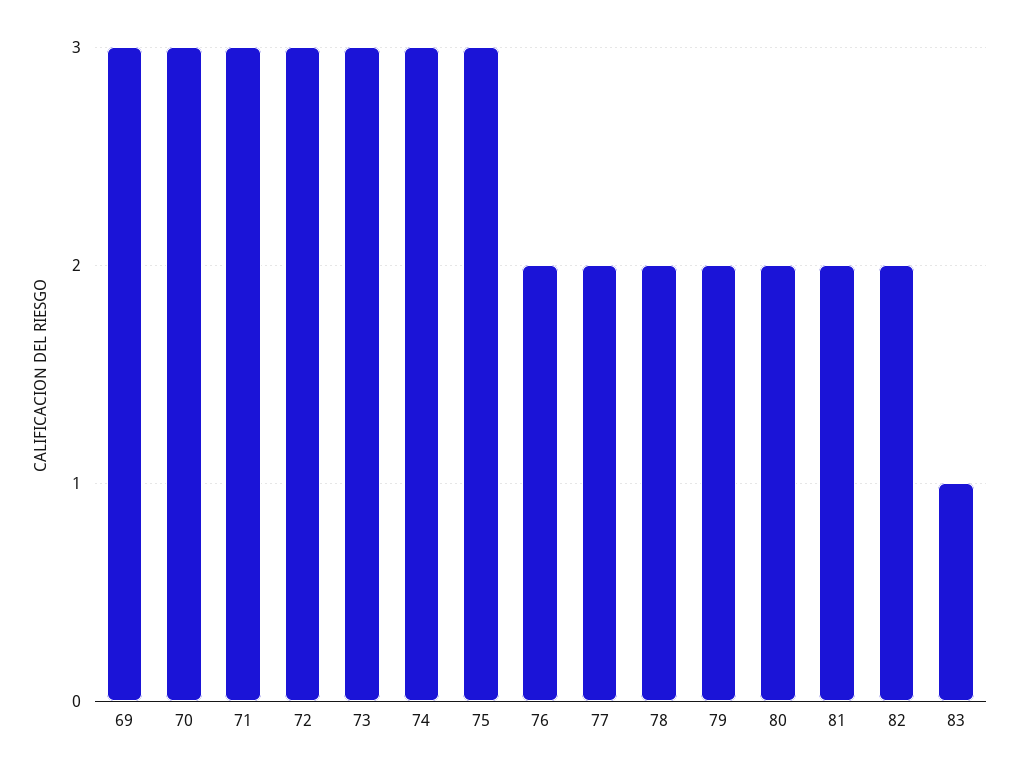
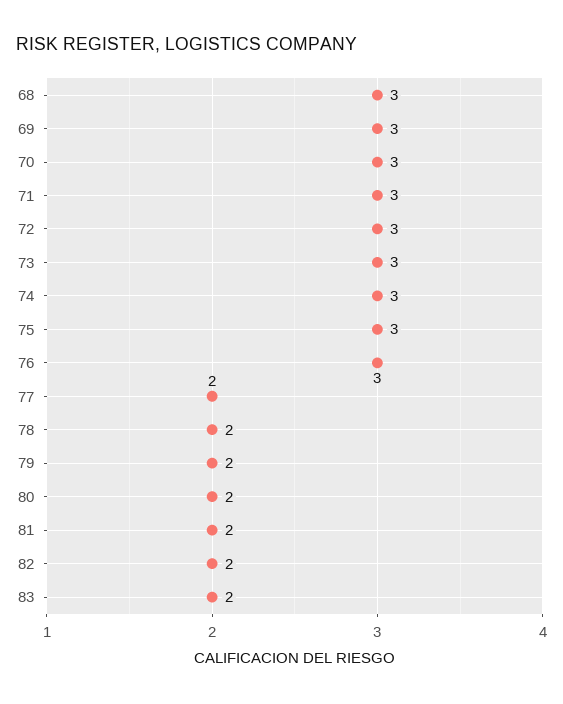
76: 2 -> 3
83: 1 -> 2
68: none -> 3

